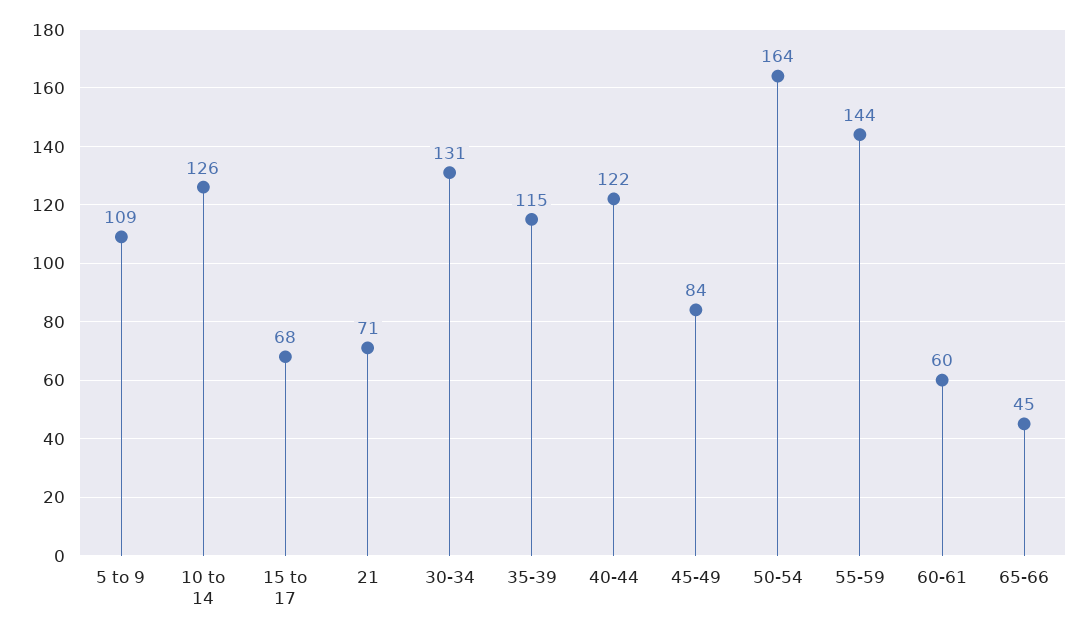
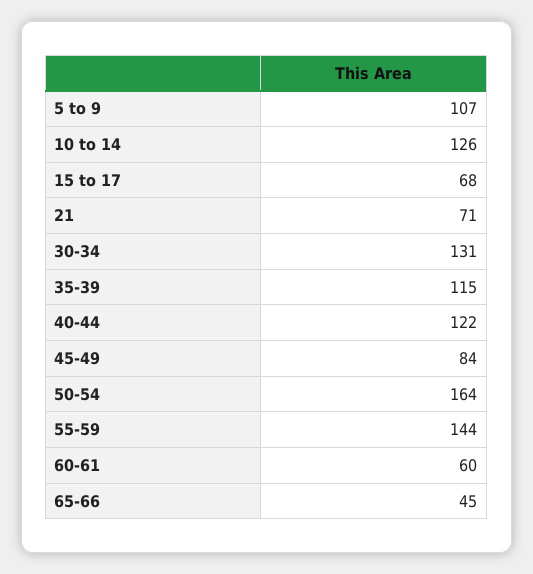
5 to 9: 109 -> 107

